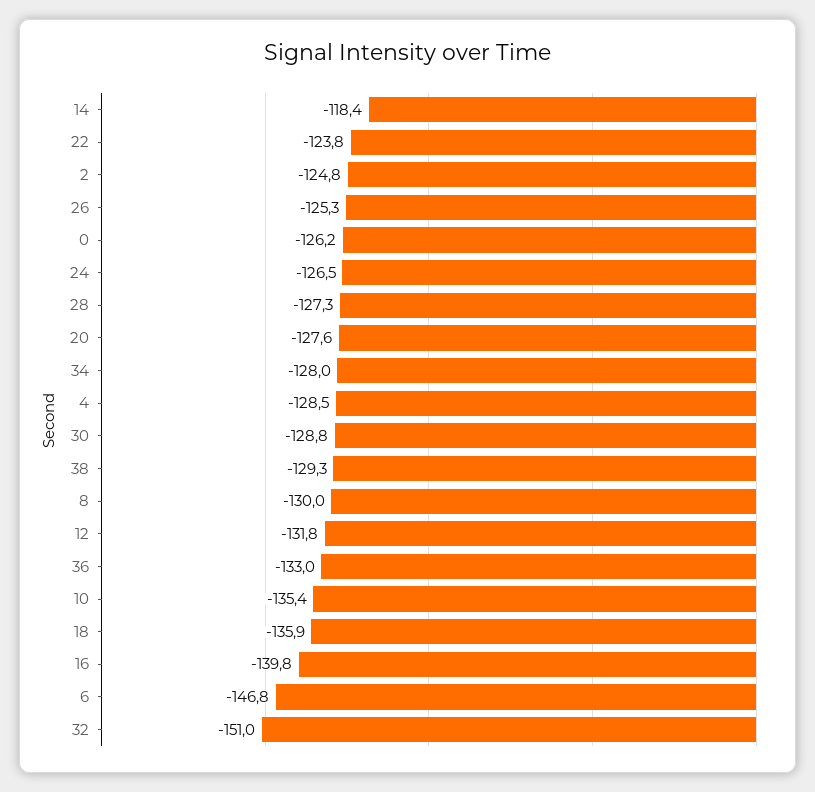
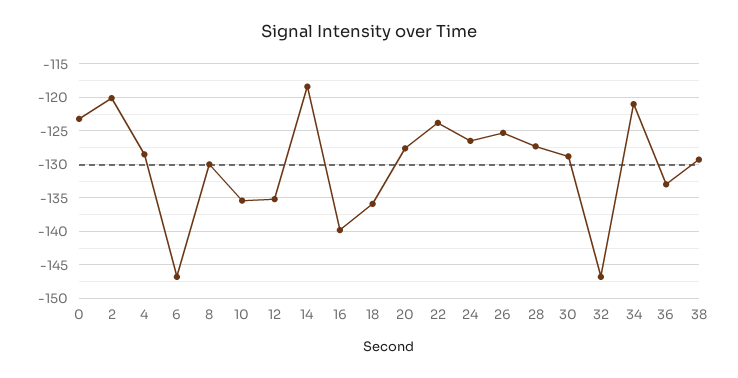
2: -124.8 -> -120
0: -126.2 -> -123
34: -128 -> -121
12: -131.8 -> -135
32: -151 -> -147

